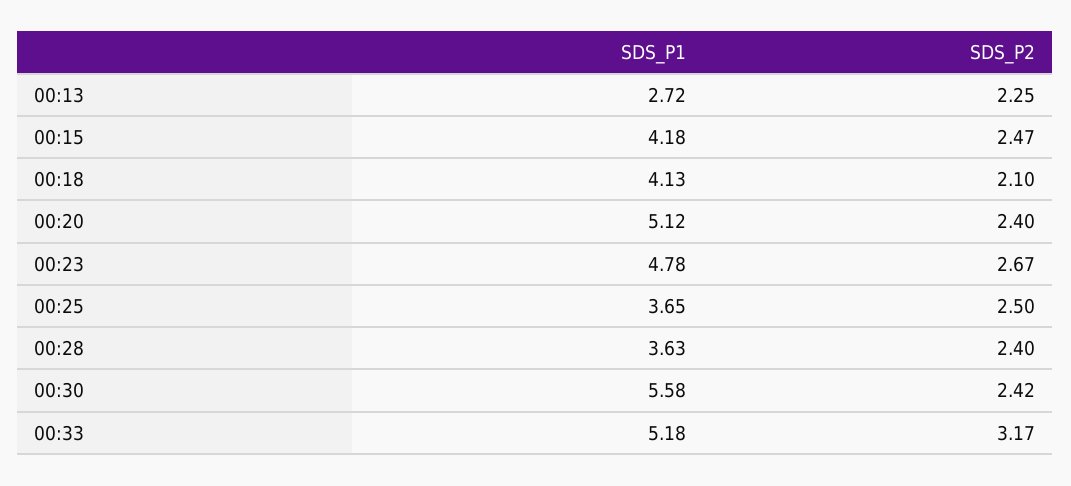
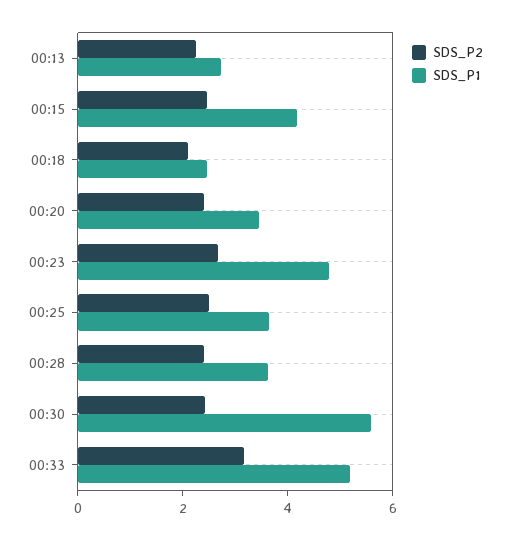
SDS_P1, 00:18: 4.13 -> 2.5
SDS_P1, 00:20: 5.12 -> 3.5

